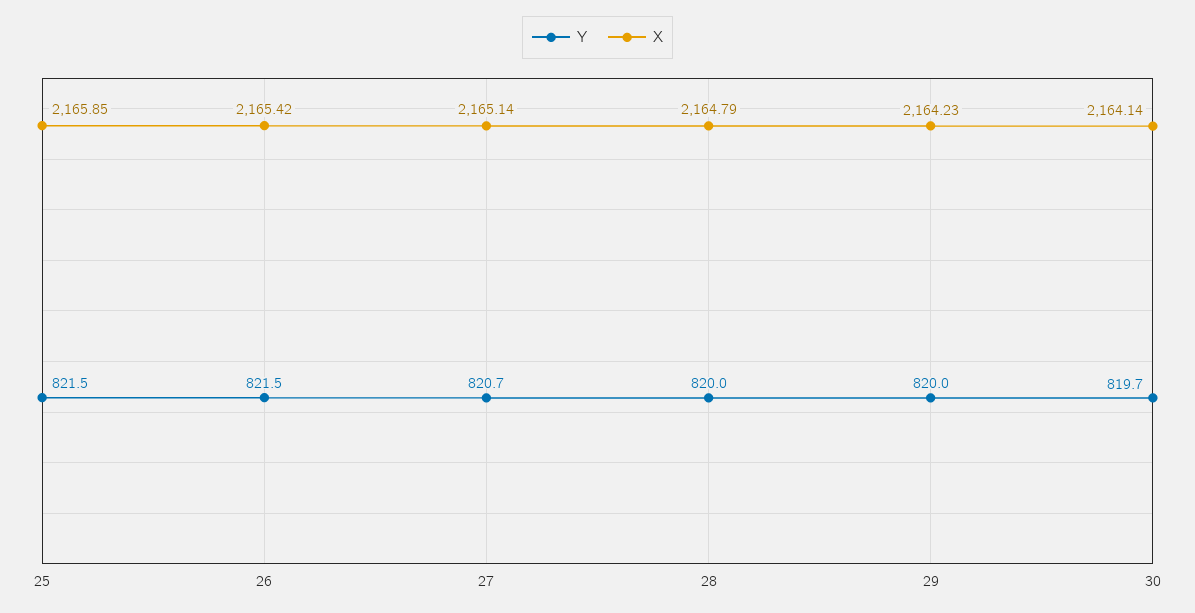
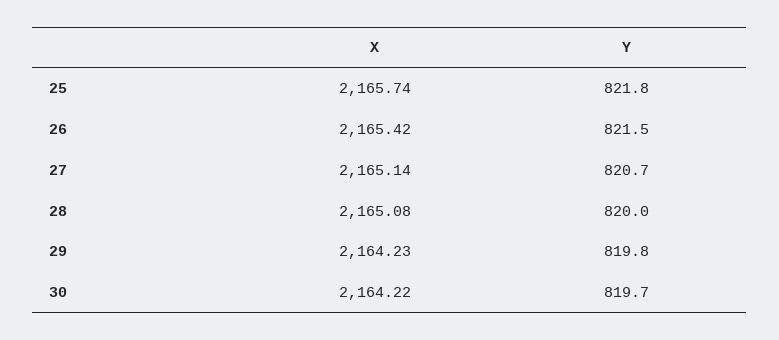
Y, 25: 821.5 -> 821.8
X, 25: 2165.85 -> 2165.74
X, 28: 2164.79 -> 2165.08
Y, 29: 820 -> 819.8
X, 30: 2164.14 -> 2164.22

